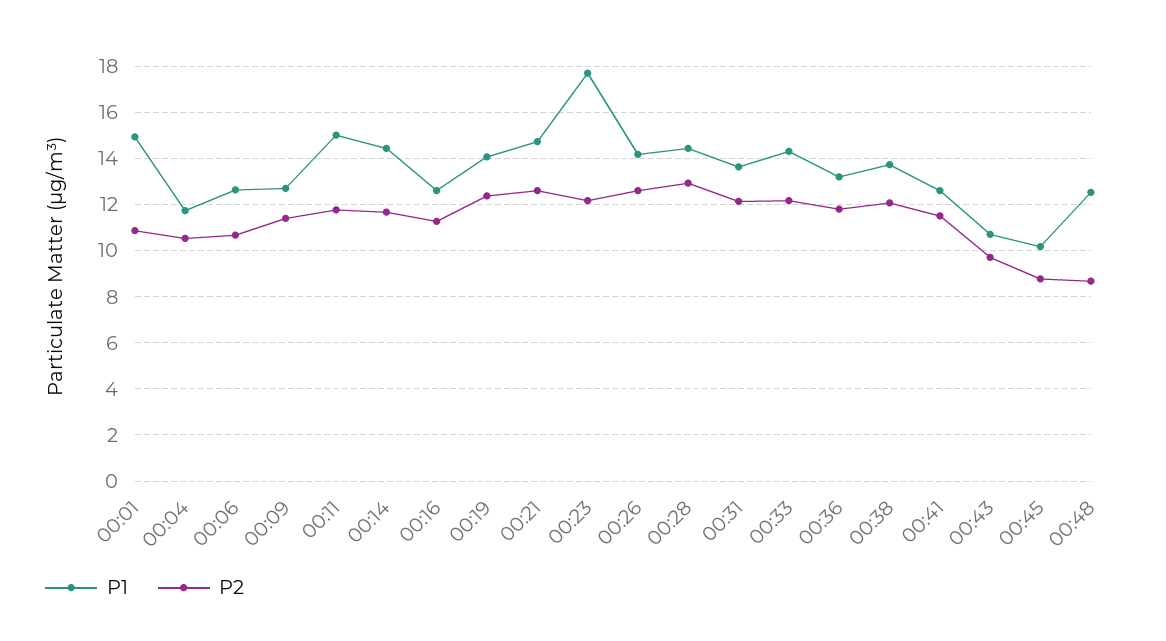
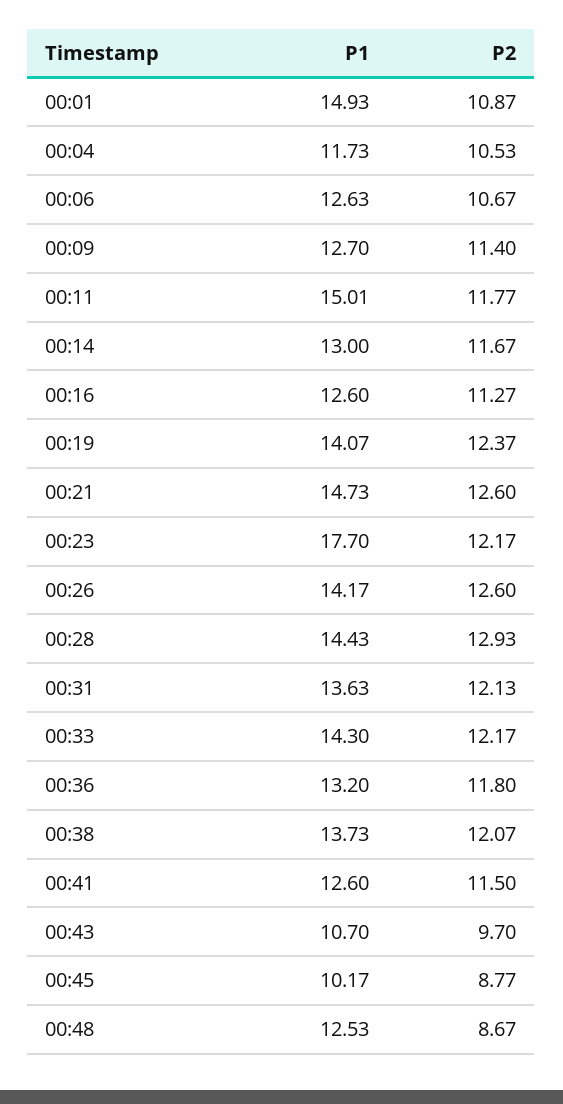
P1, 00:14: 14.5 -> 13

